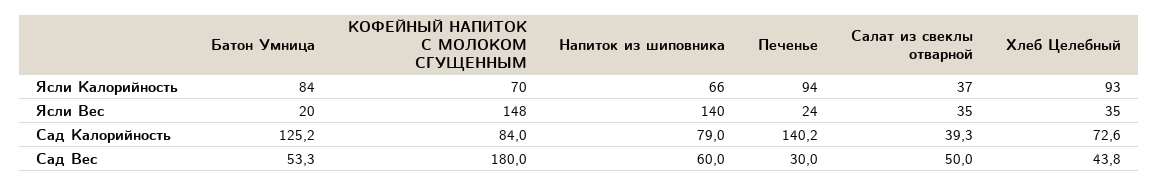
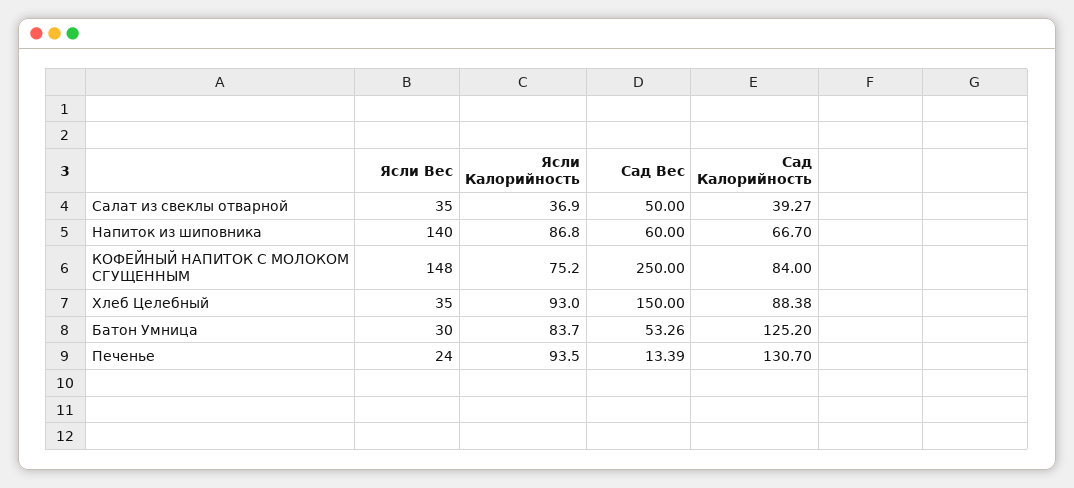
КОФЕЙНЫЙ НАПИТОК С МОЛОКОМ СГУЩЕННЫМ, Ясли Калорийность: 70 -> 75.2
Напиток из шиповника, Ясли Калорийность: 66 -> 86.8
Батон Умница, Ясли Вес: 20 -> 30
Напиток из шиповника, Сад Калорийность: 79 -> 66.7
Печенье, Сад Калорийность: 140.2 -> 130.7
Хлеб Целебный, Сад Калорийность: 72.6 -> 88.38
КОФЕЙНЫЙ НАПИТОК С МОЛОКОМ СГУЩЕННЫМ, Сад Вес: 180 -> 250
Печенье, Сад Вес: 30 -> 13.39
Хлеб Целебный, Сад Вес: 43.8 -> 150

